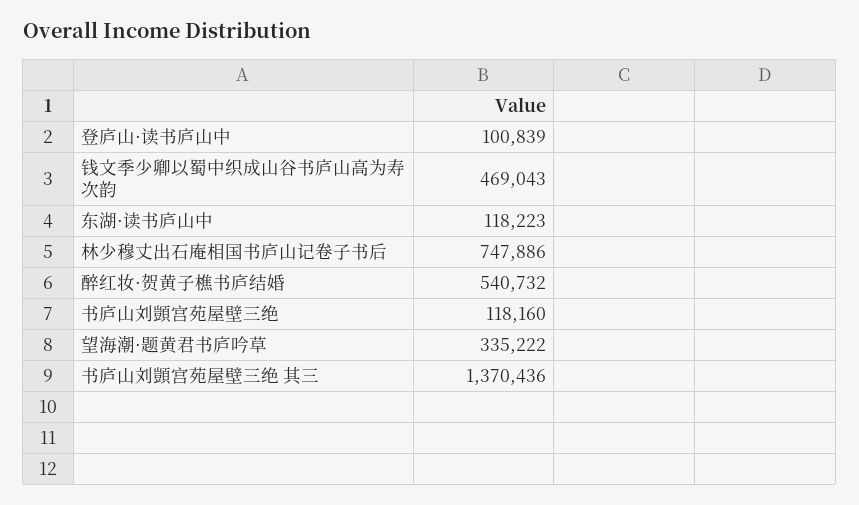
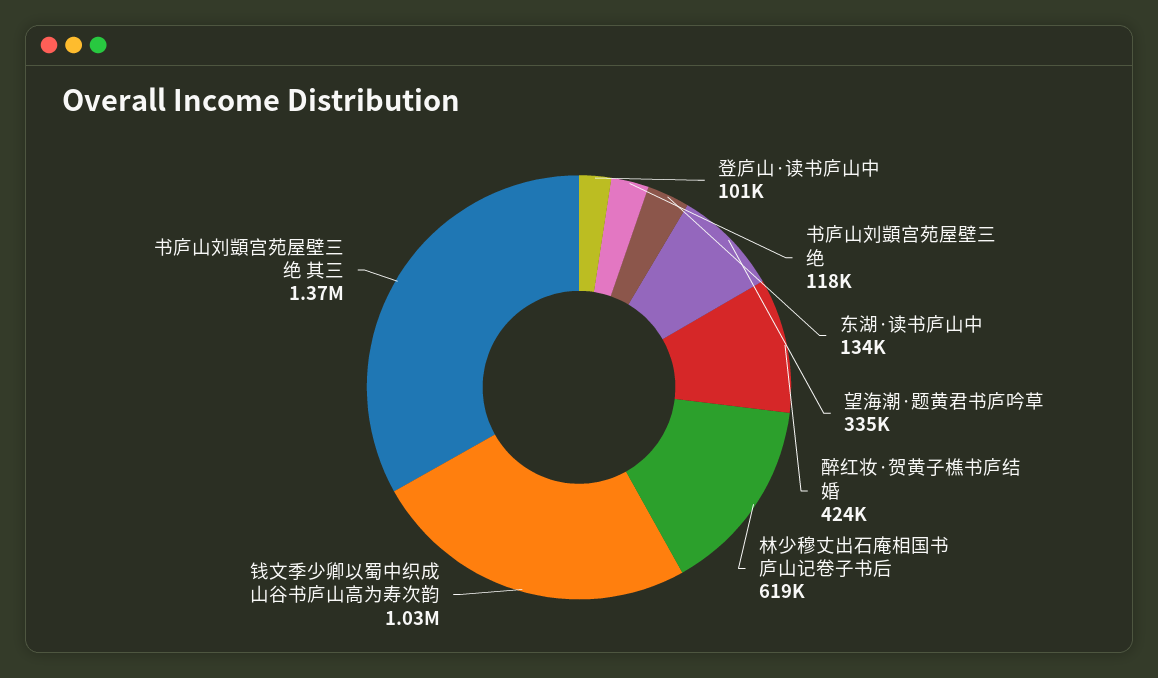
钱文季少卿以蜀中织成山谷书庐山高为寿次韵: 469043 -> 1030000
东湖·读书庐山中: 118223 -> 134000
林少穆丈出石庵相国书庐山记卷子书后: 747886 -> 619000
醉红妆·贺黄子樵书庐结婚: 540732 -> 424000

